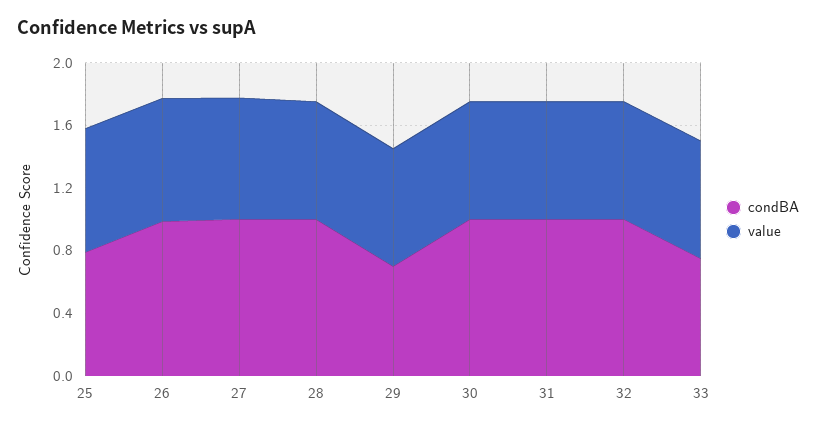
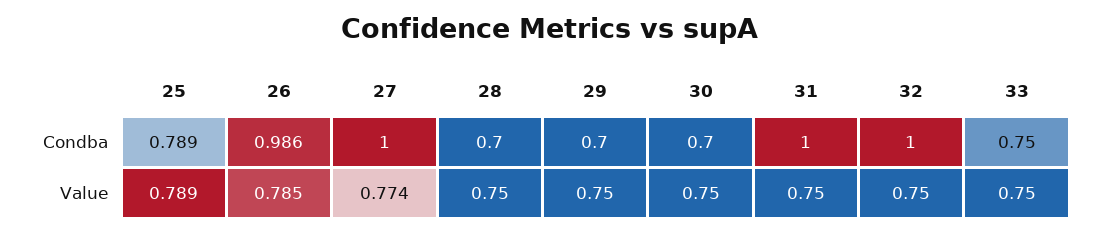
condBA, 28: 1 -> 0.7
condBA, 30: 1 -> 0.7

